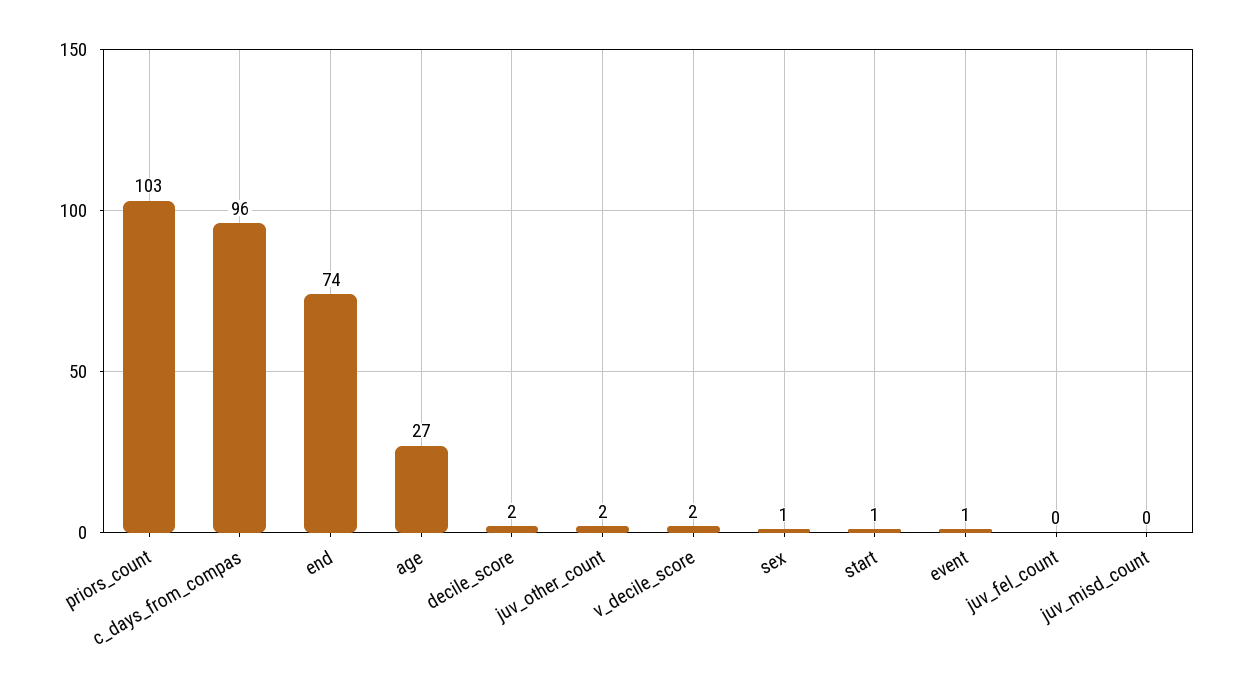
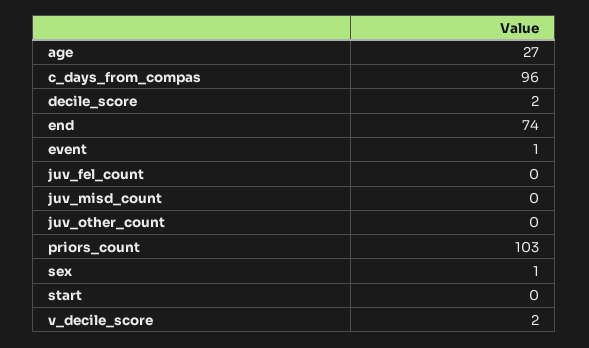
juv_other_count: 2 -> 0
start: 1 -> 0

